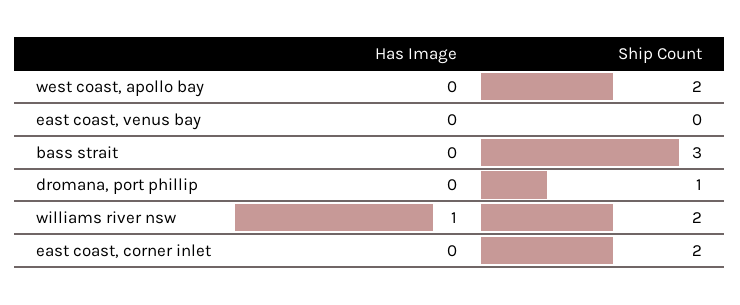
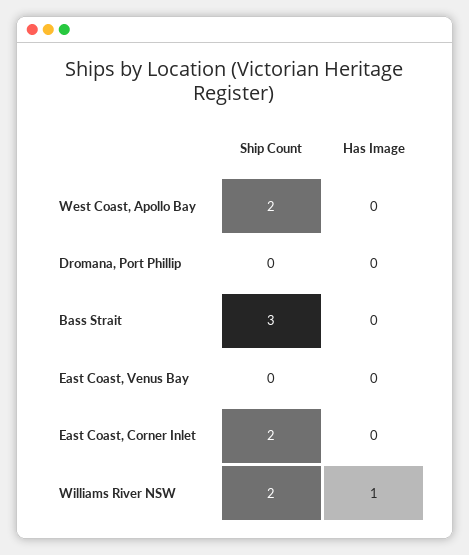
Ship Count, dromana, port phillip: 1 -> 0

